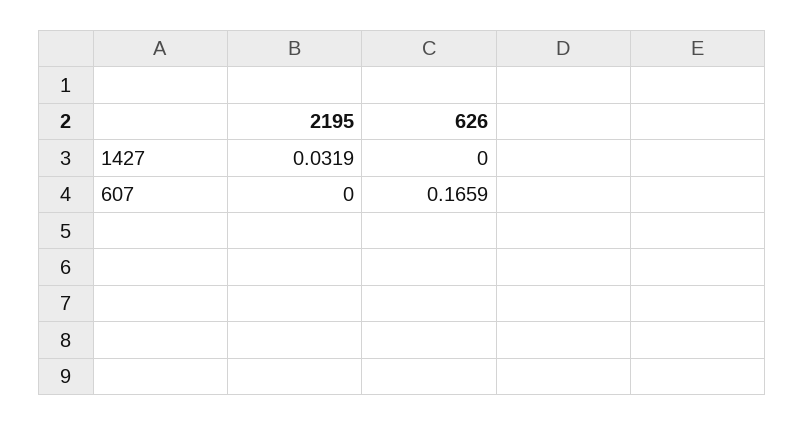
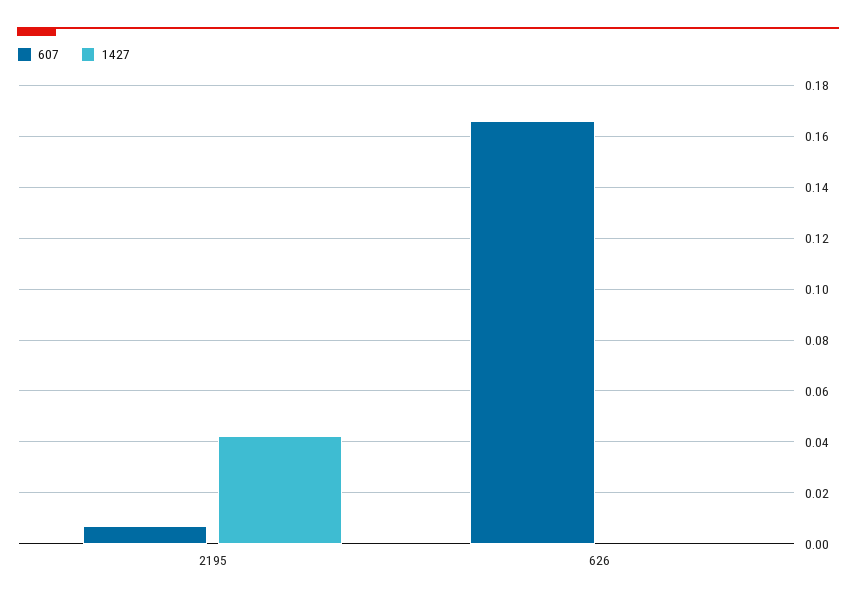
1427, 2195: 0.0319 -> 0.0425
607, 2195: 0 -> 0.0075

